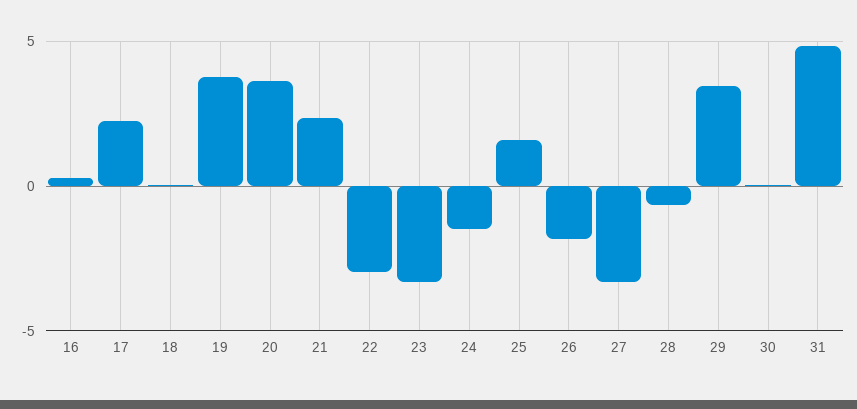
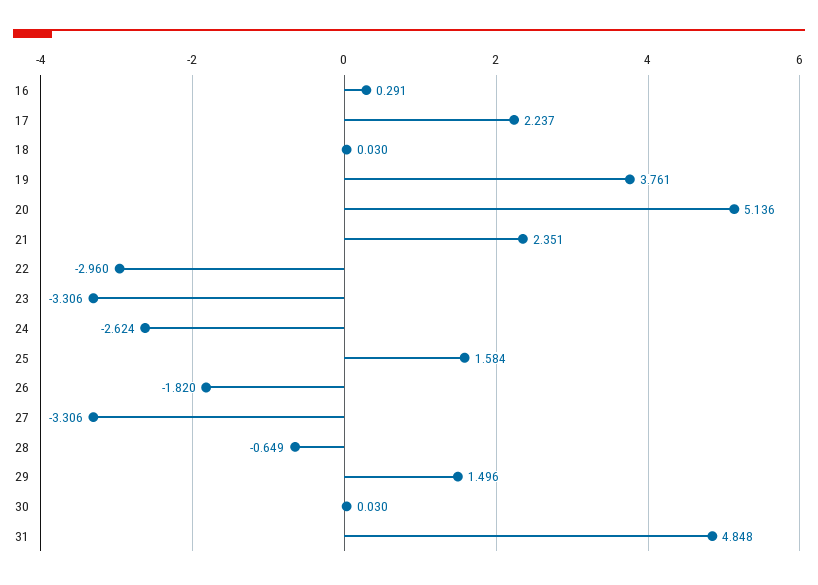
20: 3.5 -> 5.136
24: -1.5 -> -2.624
29: 3.5 -> 1.496

